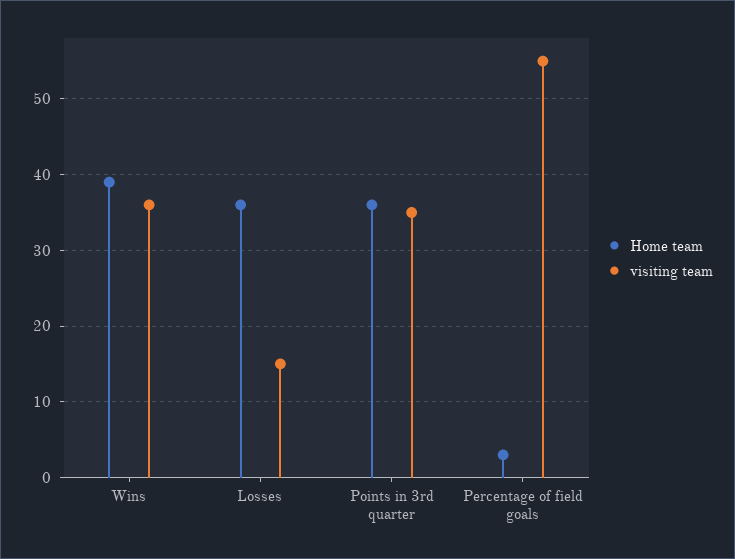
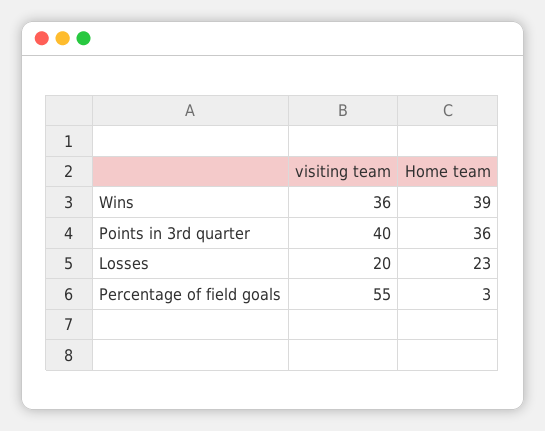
Home team, Losses: 36 -> 23
visiting team, Losses: 15 -> 20
visiting team, Points in 3rd quarter: 35 -> 40

